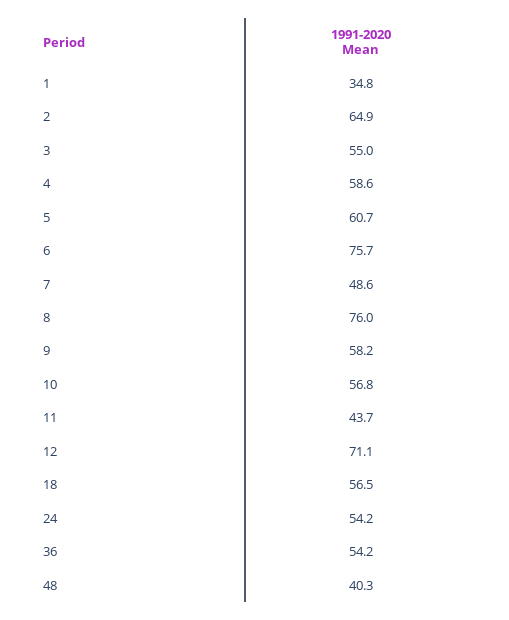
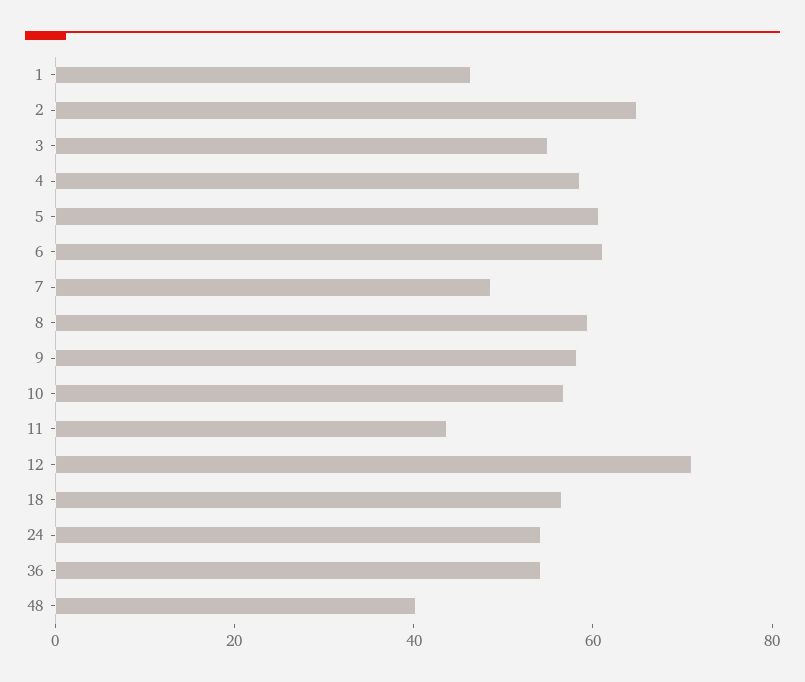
1: 34.8 -> 45
6: 75.7 -> 60
8: 76 -> 60

